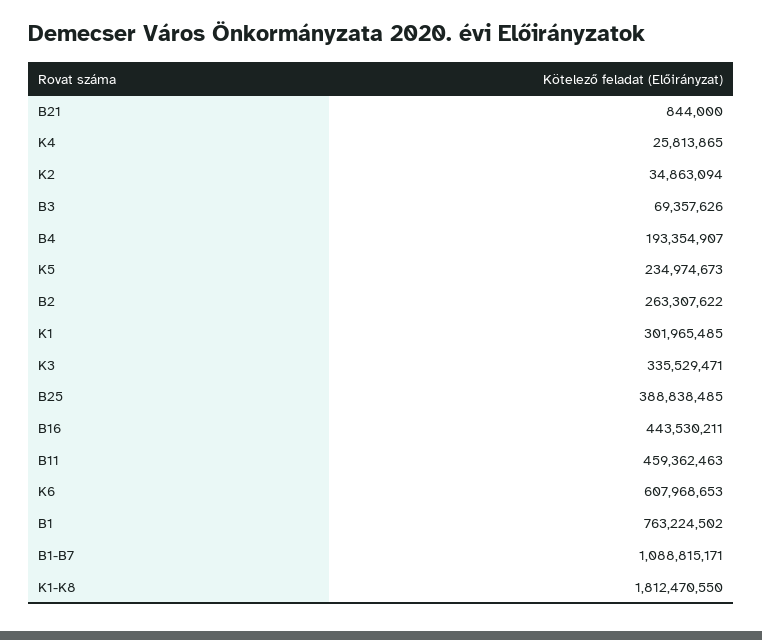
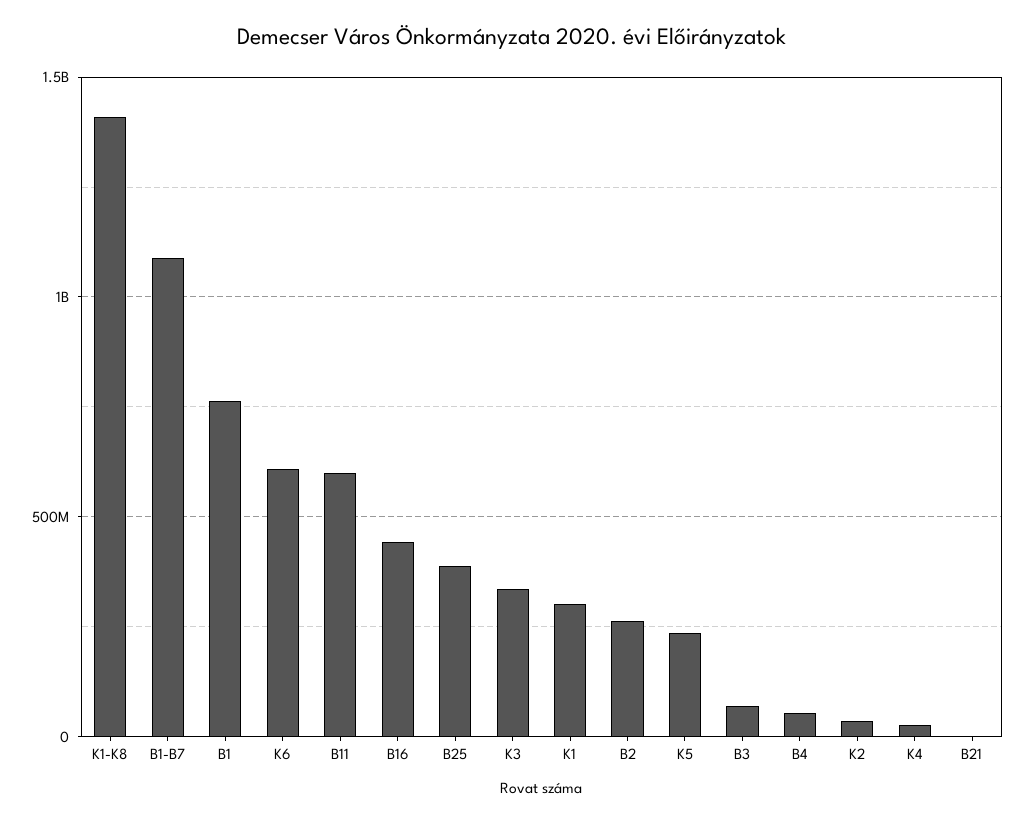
B4: 193354907 -> 50000000
B11: 459362463 -> 600000000
K1-K8: 1812470550 -> 1400000000

